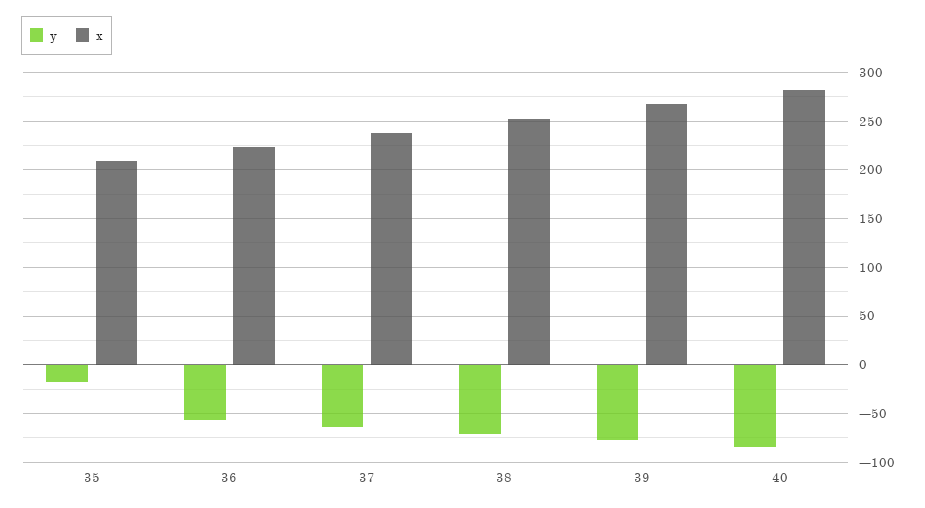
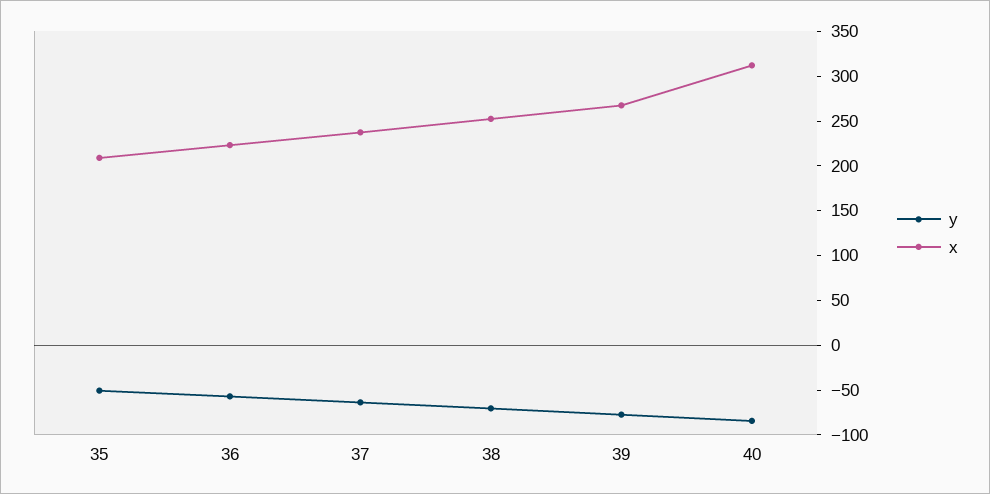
y, 35: -20 -> -50
x, 40: 280 -> 310

